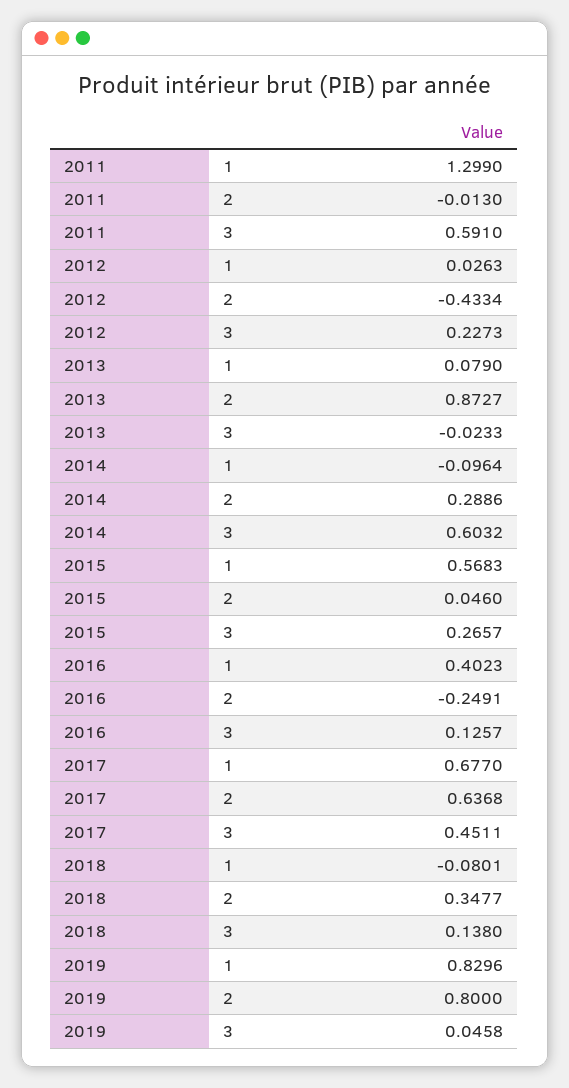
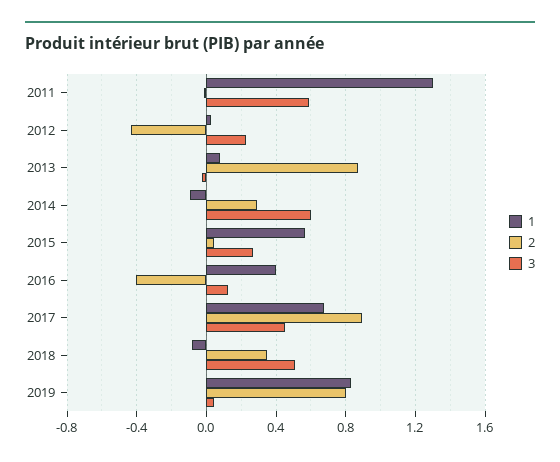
2, 2016: -0.2491 -> -0.4
2, 2017: 0.6368 -> 0.9
3, 2018: 0.138 -> 0.5

